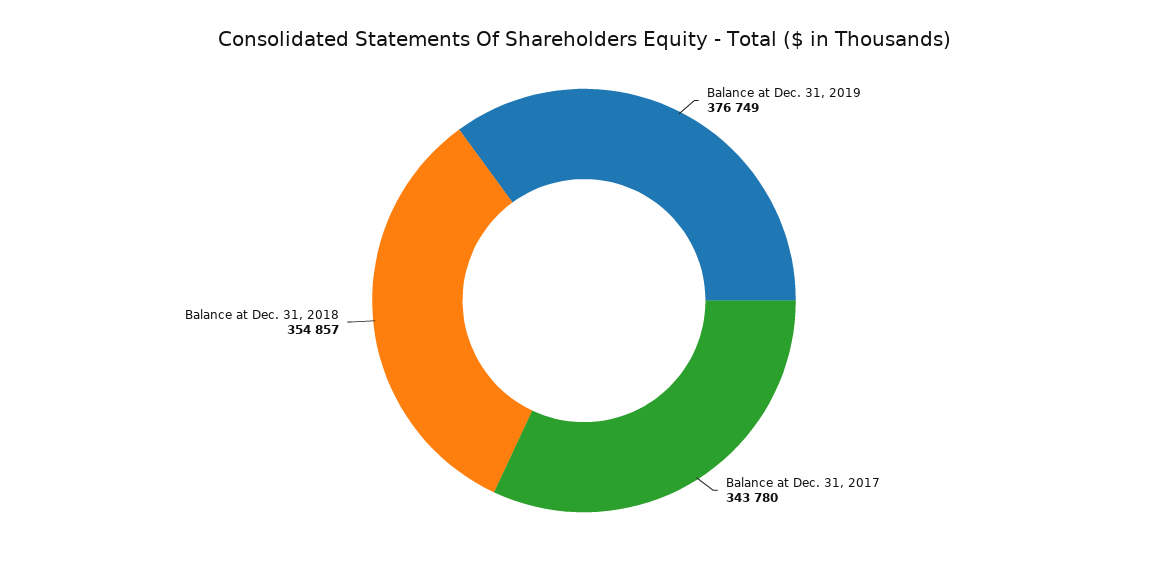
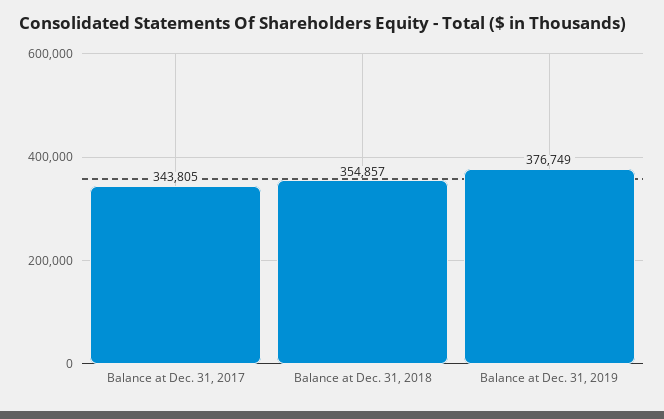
Balance at Dec. 31, 2017: 343780 -> 343805

